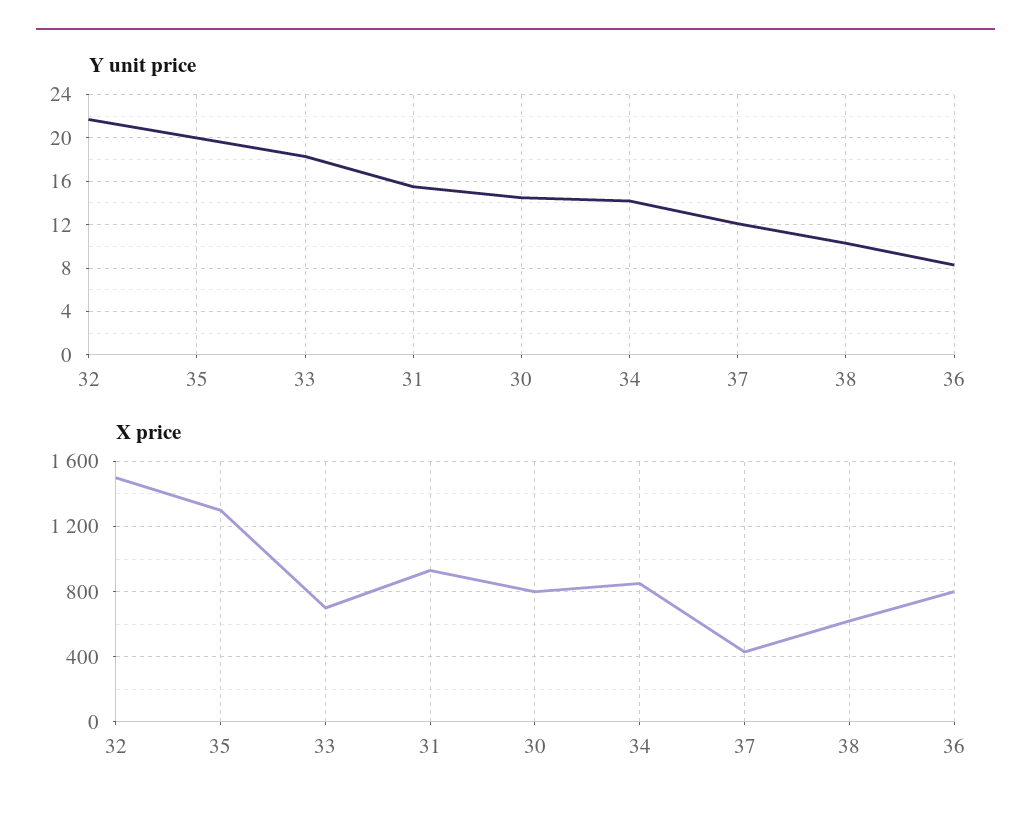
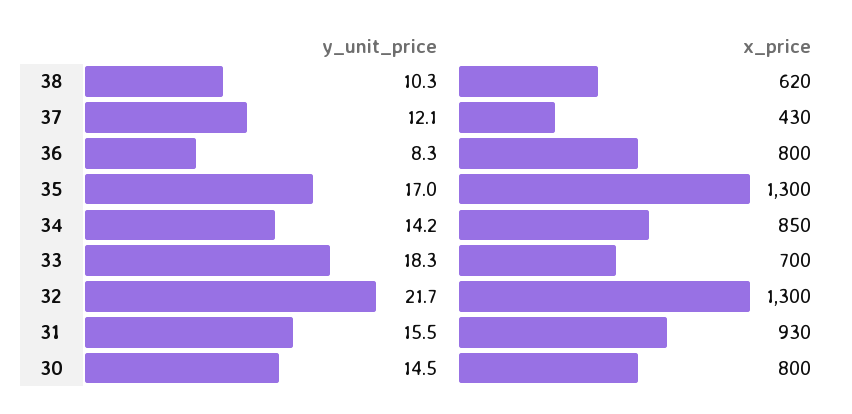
Y unit price, 35: 20 -> 17
X price, 32: 1500 -> 1300

